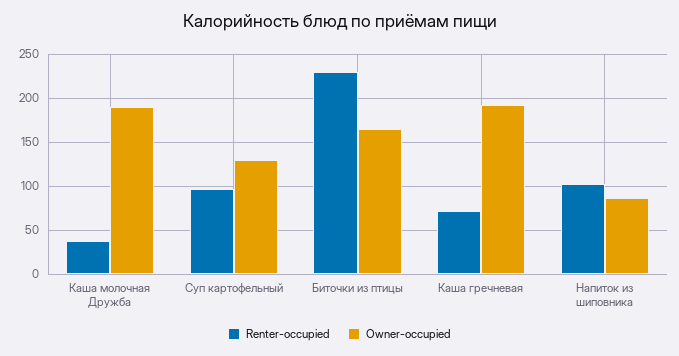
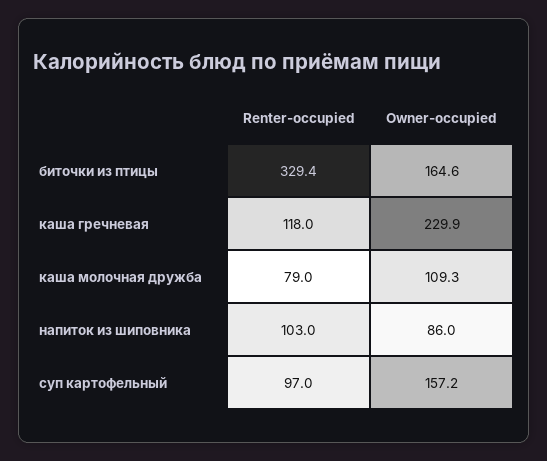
Renter-occupied, Каша молочная Дружба: 40 -> 79
Owner-occupied, Каша молочная Дружба: 190 -> 109.3
Owner-occupied, Суп картофельный: 130 -> 157.2
Renter-occupied, Биточки из птицы: 230 -> 329.4
Renter-occupied, Каша гречневая: 70 -> 118
Owner-occupied, Каша гречневая: 190 -> 229.9

